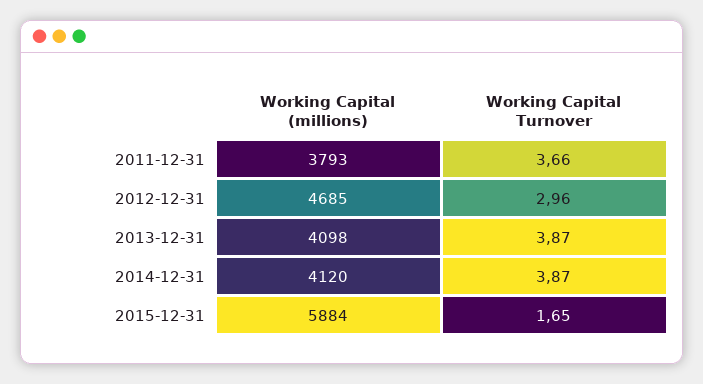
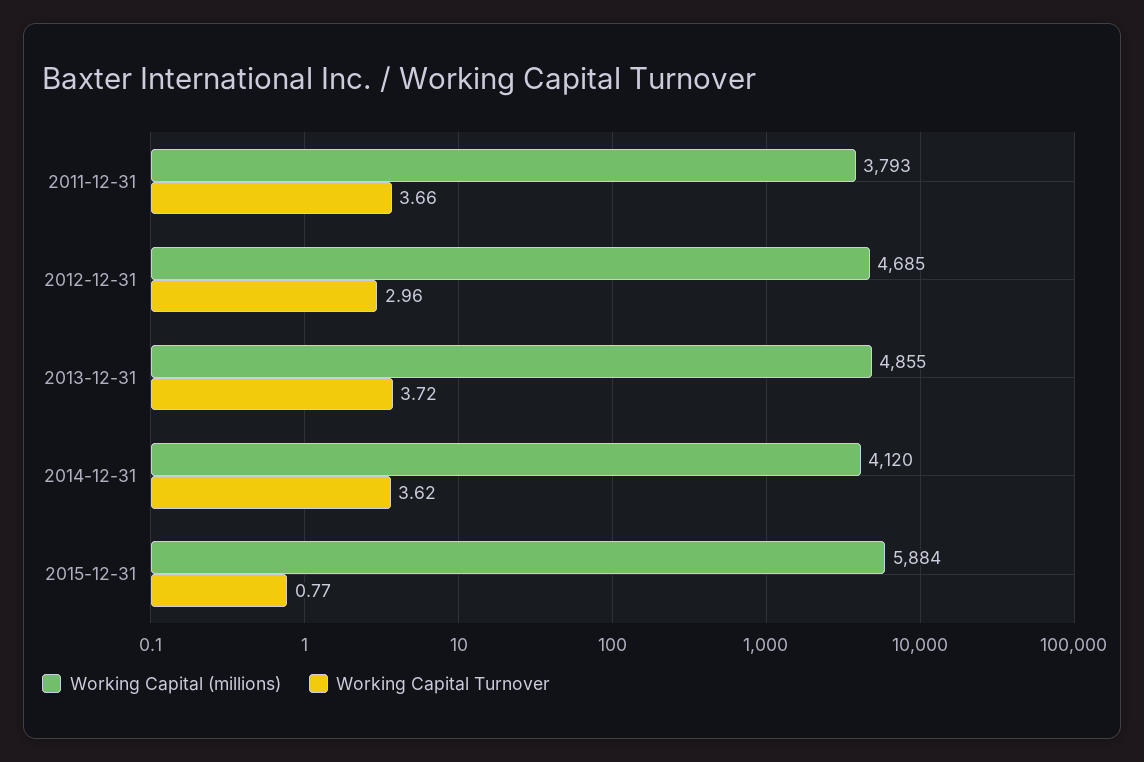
Working Capital (millions), 2013-12-31: 4098 -> 4855
Working Capital Turnover, 2013-12-31: 3.87 -> 3.72
Working Capital Turnover, 2014-12-31: 3.87 -> 3.62
Working Capital Turnover, 2015-12-31: 1.65 -> 0.77

